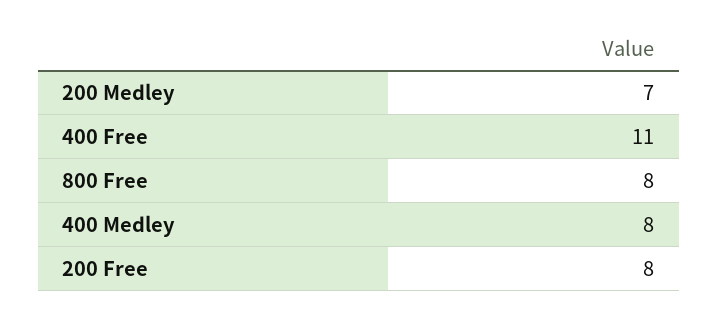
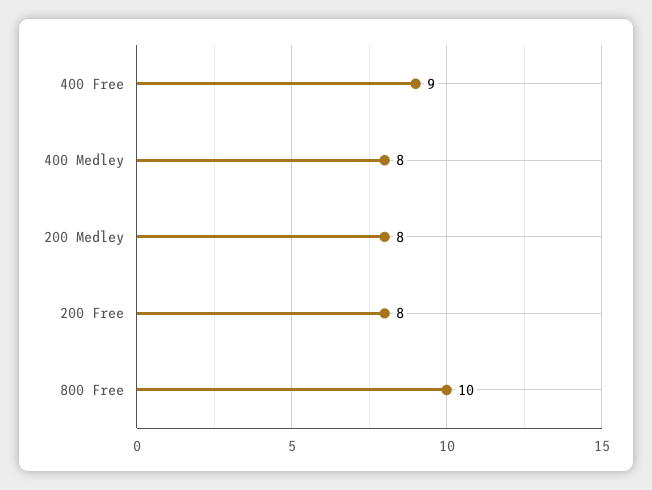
200 Medley: 7 -> 8
400 Free: 11 -> 9
800 Free: 8 -> 10

